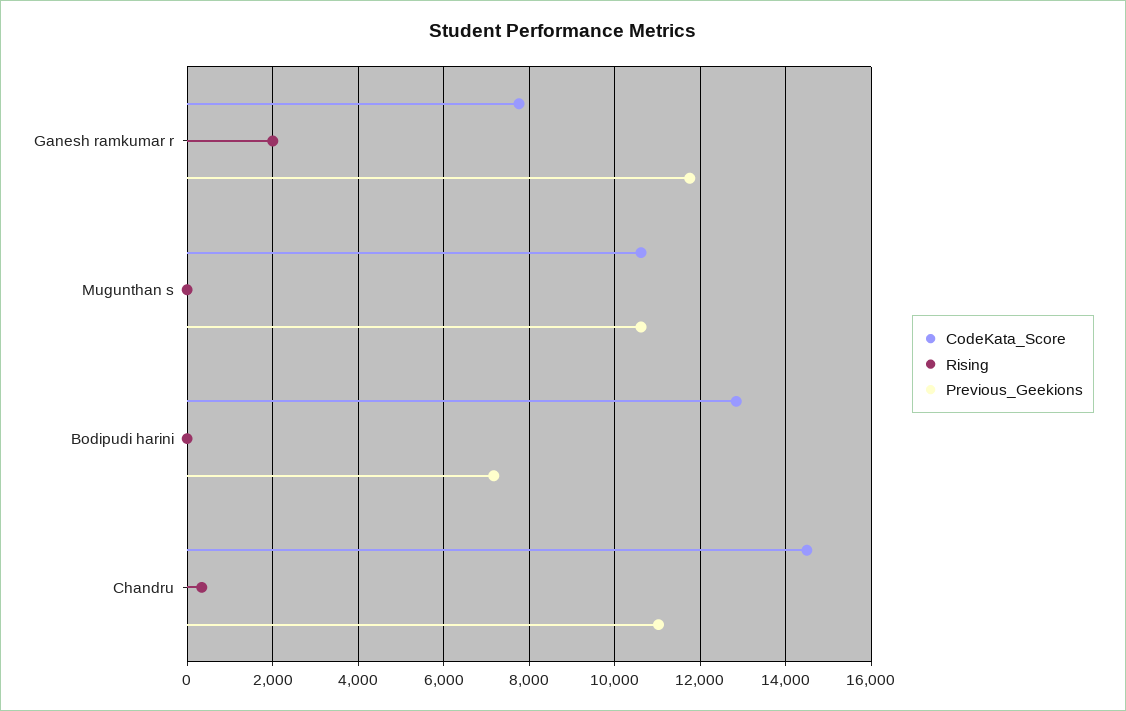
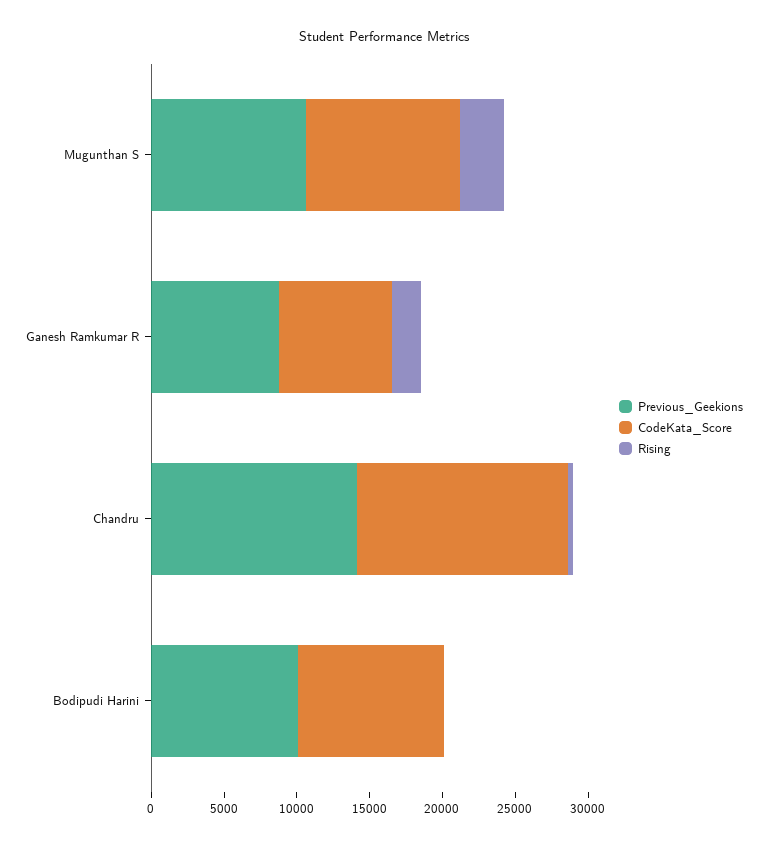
Previous_Geekions, Ganesh ramkumar r: 11800 -> 9000
Rising, Mugunthan s: 0 -> 3000
CodeKata_Score, Bodipudi harini: 12800 -> 10000
Previous_Geekions, Bodipudi harini: 7200 -> 10000
Previous_Geekions, Chandru: 11000 -> 14000

